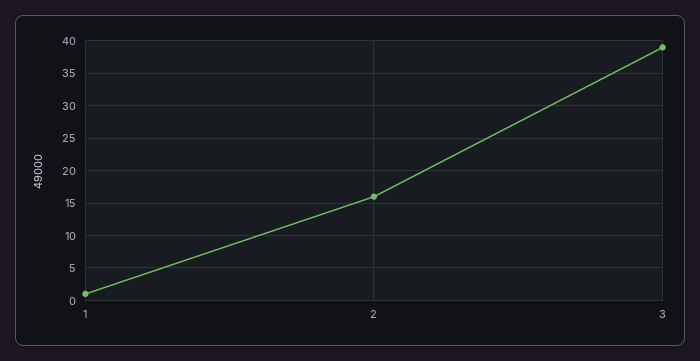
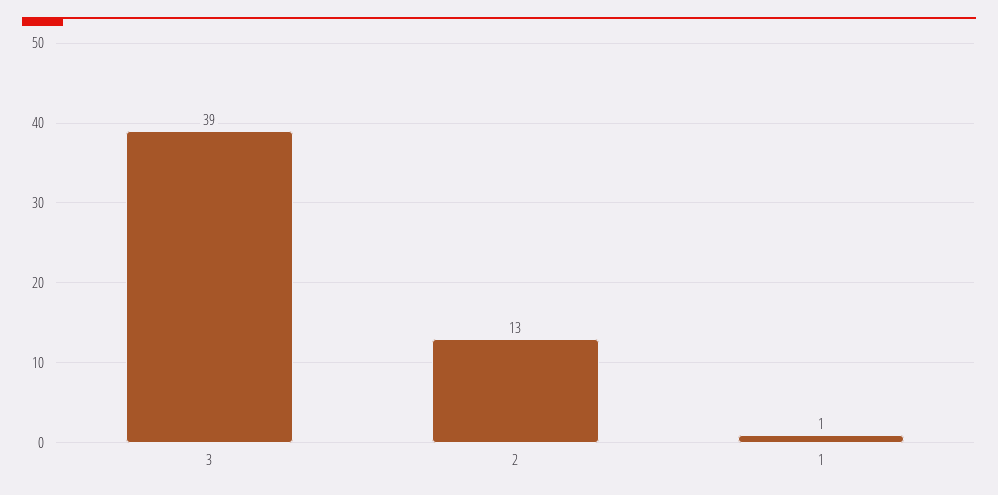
2: 16 -> 13

